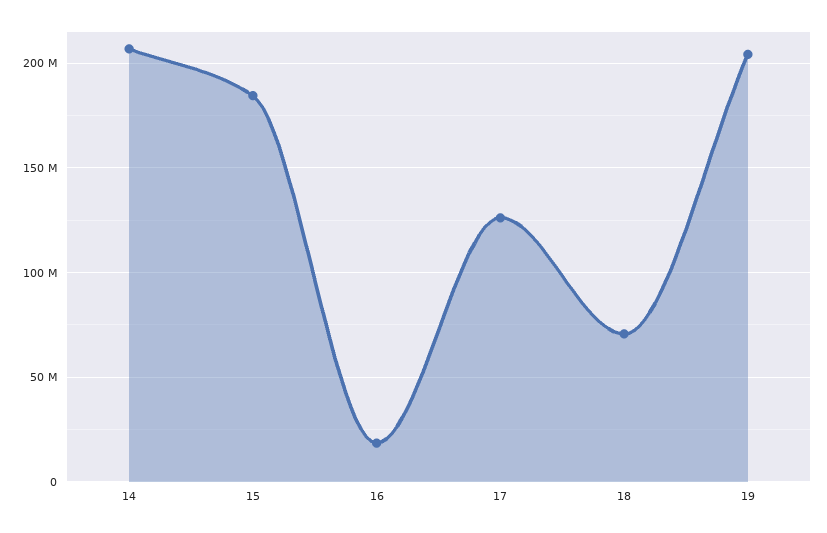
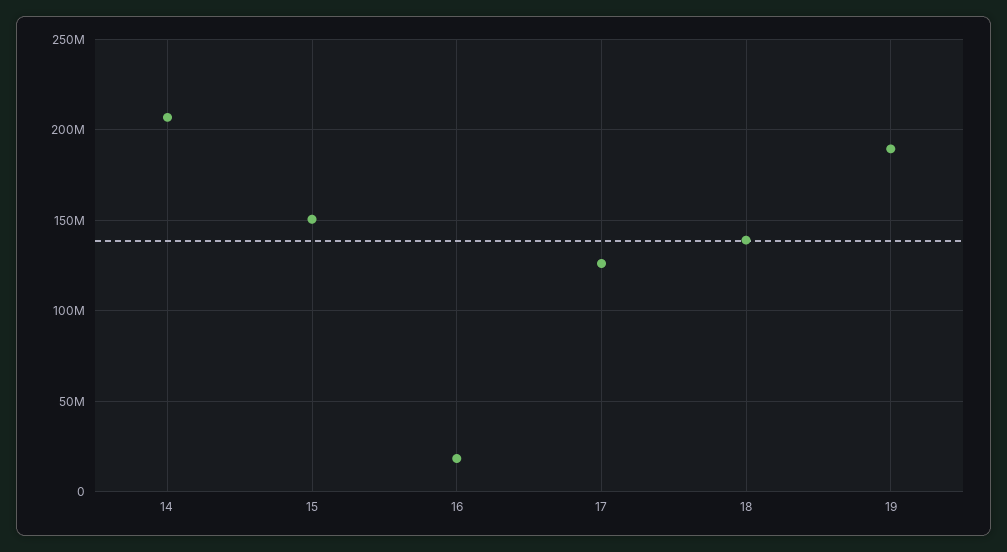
15: 185000000 -> 150000000
18: 70000000 -> 140000000
19: 205000000 -> 190000000

